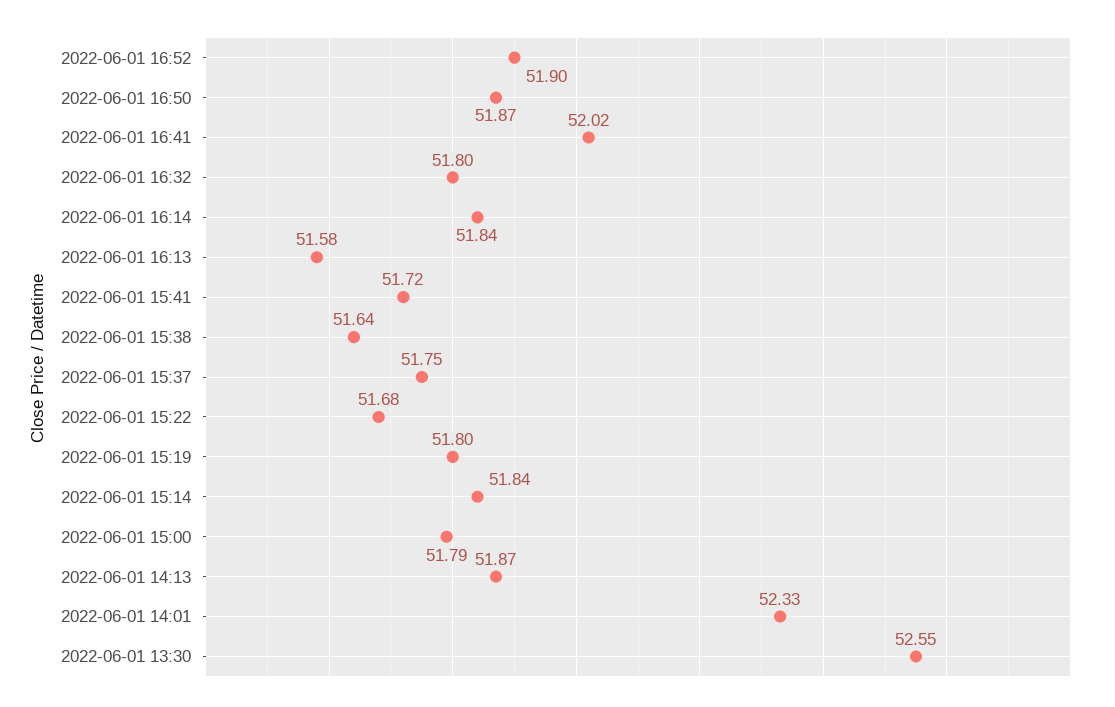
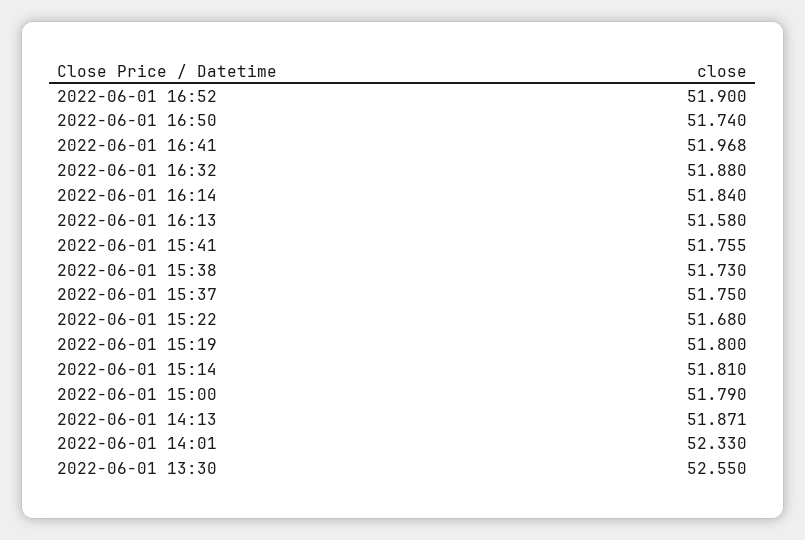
2022-06-01 16:50: 51.87 -> 51.74
2022-06-01 16:41: 52.02 -> 51.968
2022-06-01 16:32: 51.8 -> 51.88
2022-06-01 15:41: 51.72 -> 51.755
2022-06-01 15:38: 51.64 -> 51.73
2022-06-01 15:14: 51.84 -> 51.81

